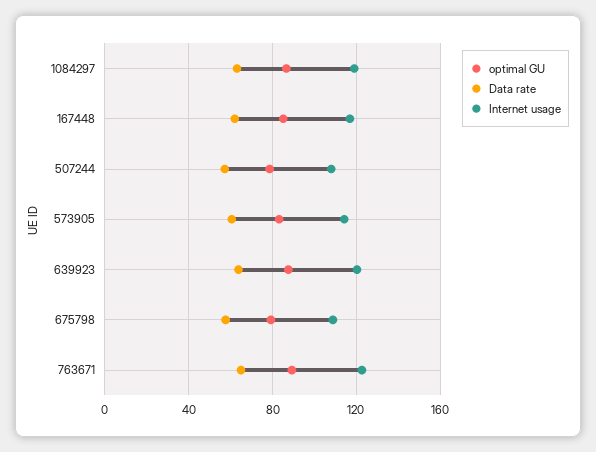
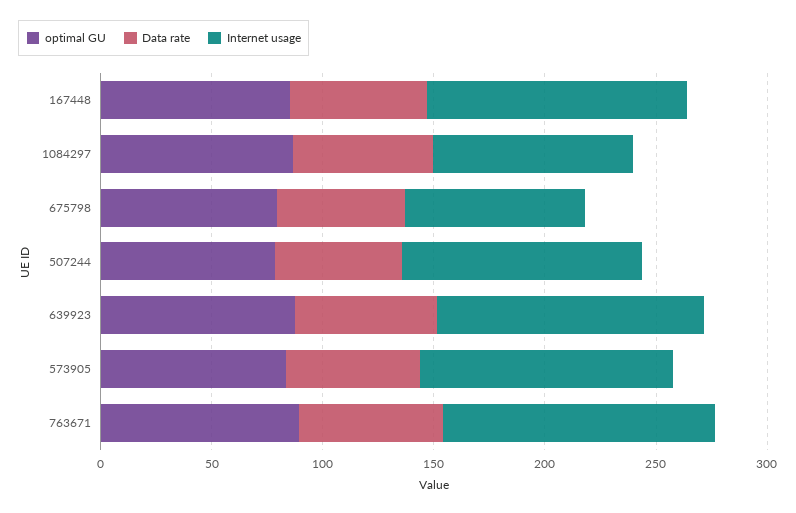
Internet usage, 1084297: 120 -> 90
Internet usage, 675798: 110 -> 80

